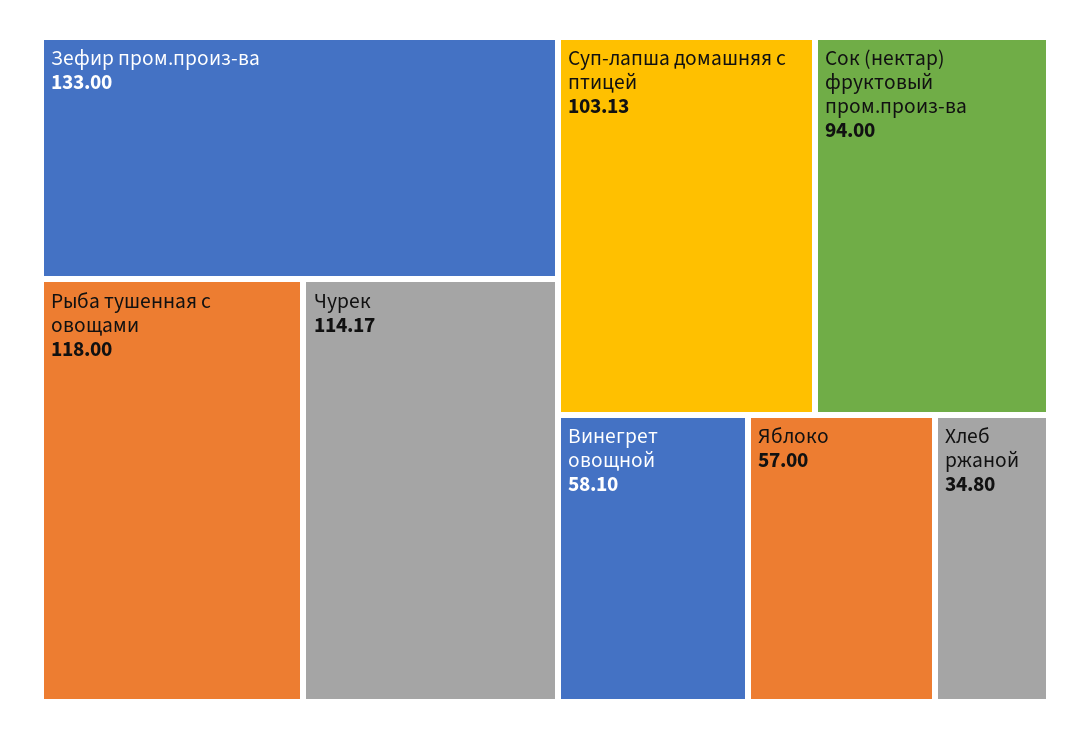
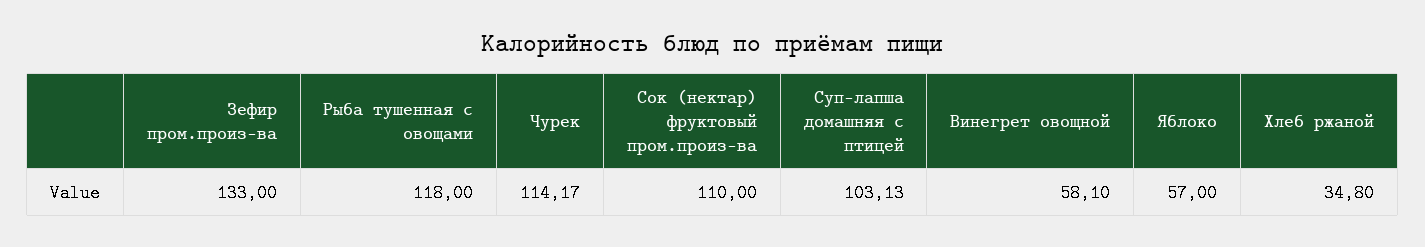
Сок (нектар) фруктовый пром.произ-ва: 94 -> 110

